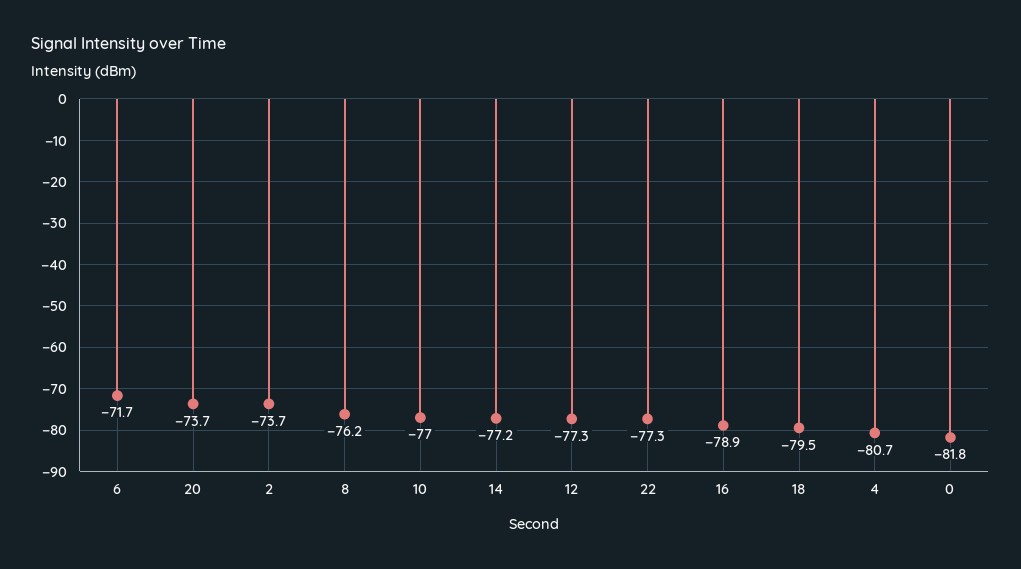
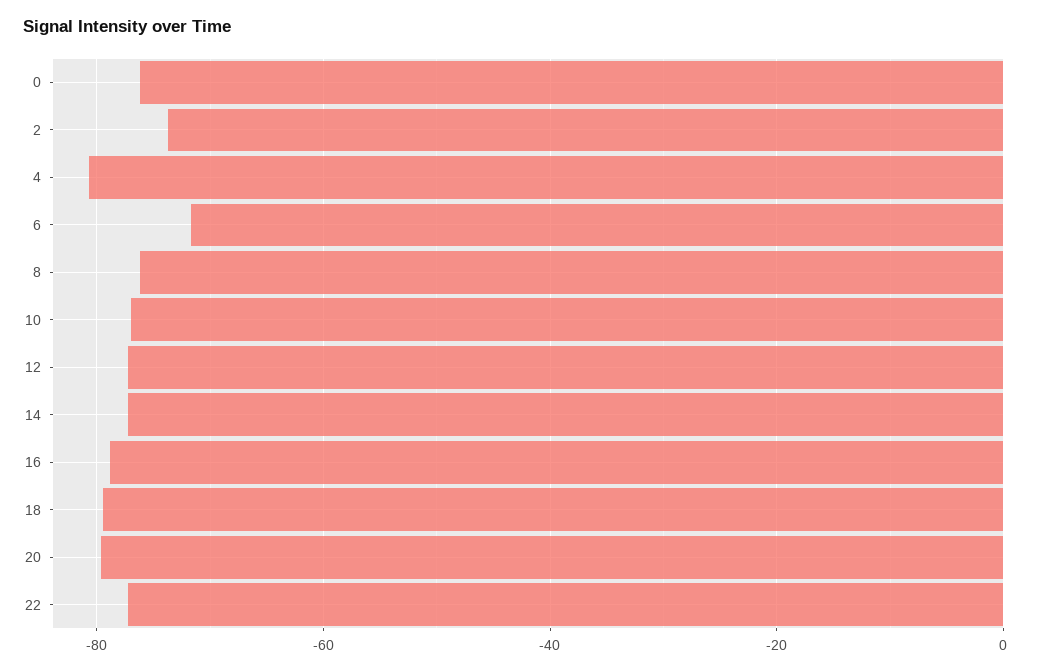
20: -73.7 -> -80
0: -81.8 -> -76

